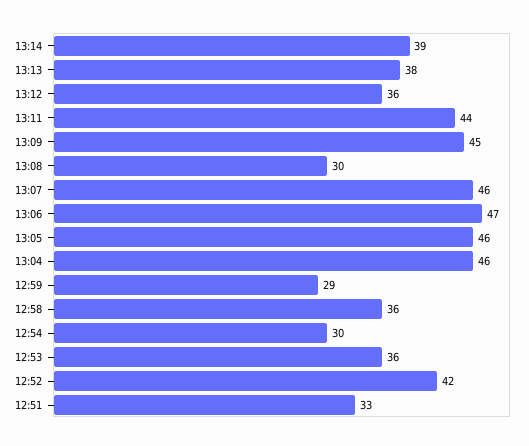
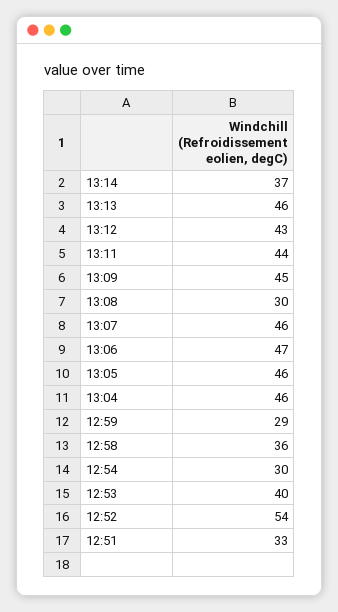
13:14: 39 -> 37
13:13: 38 -> 46
13:12: 36 -> 43
12:53: 36 -> 40
12:52: 42 -> 54

